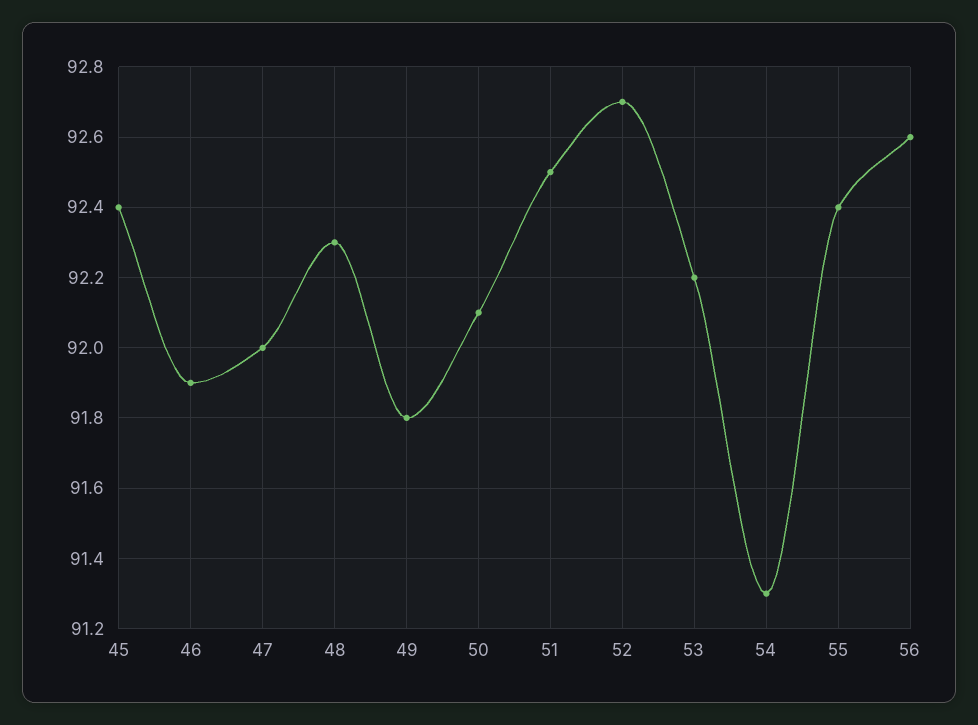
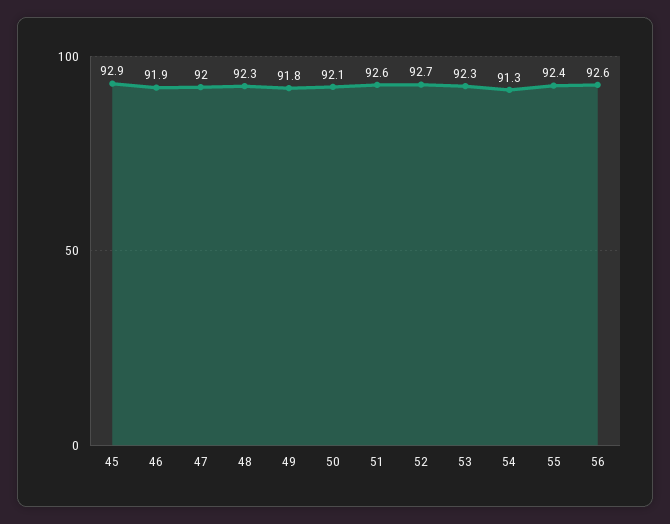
45: 92.4 -> 92.9
51: 92.5 -> 92.6
53: 92.2 -> 92.3

